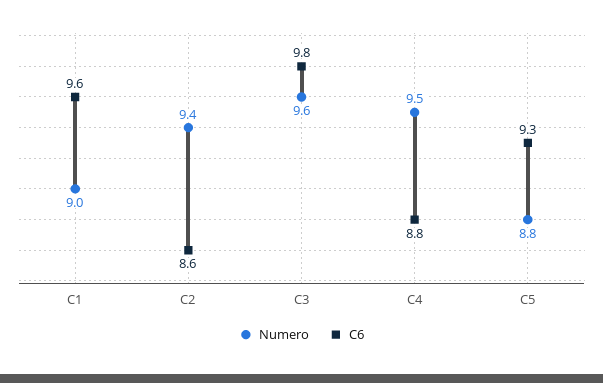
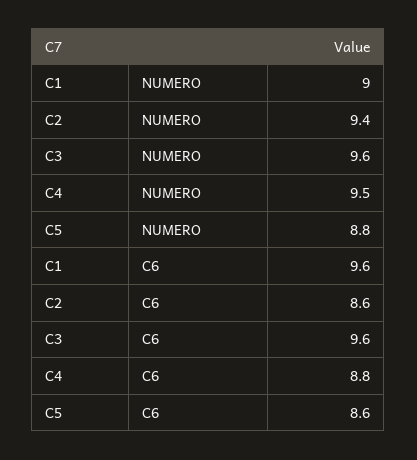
C6, C3: 9.8 -> 9.6
C6, C5: 9.3 -> 8.6

